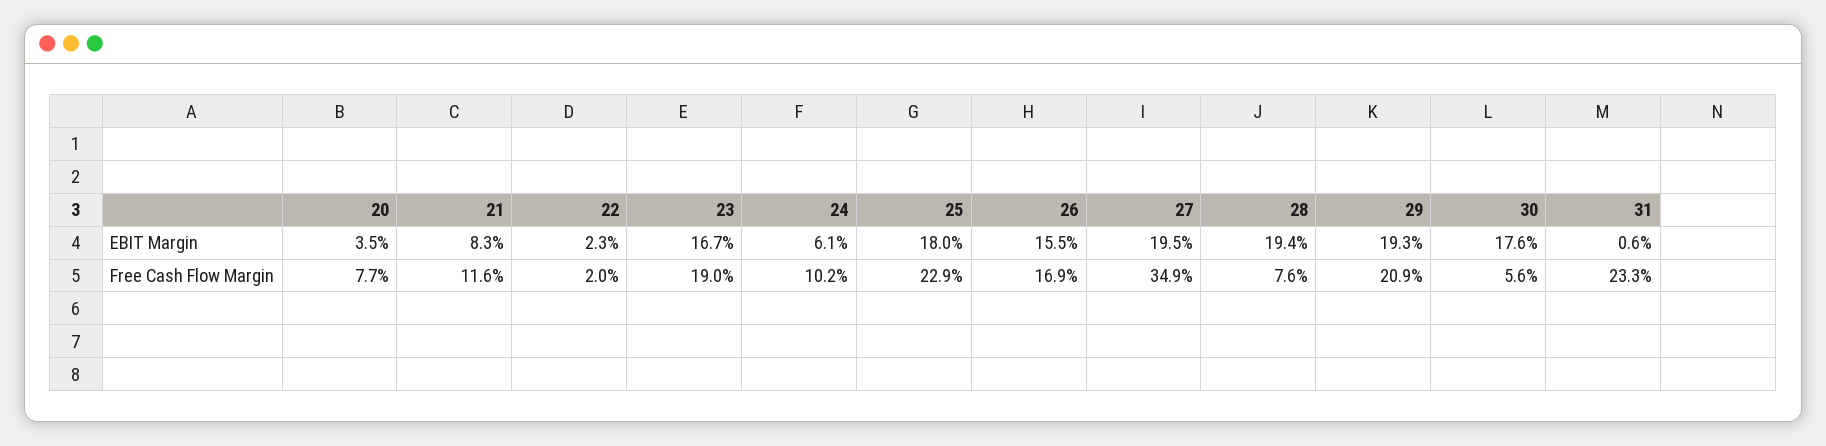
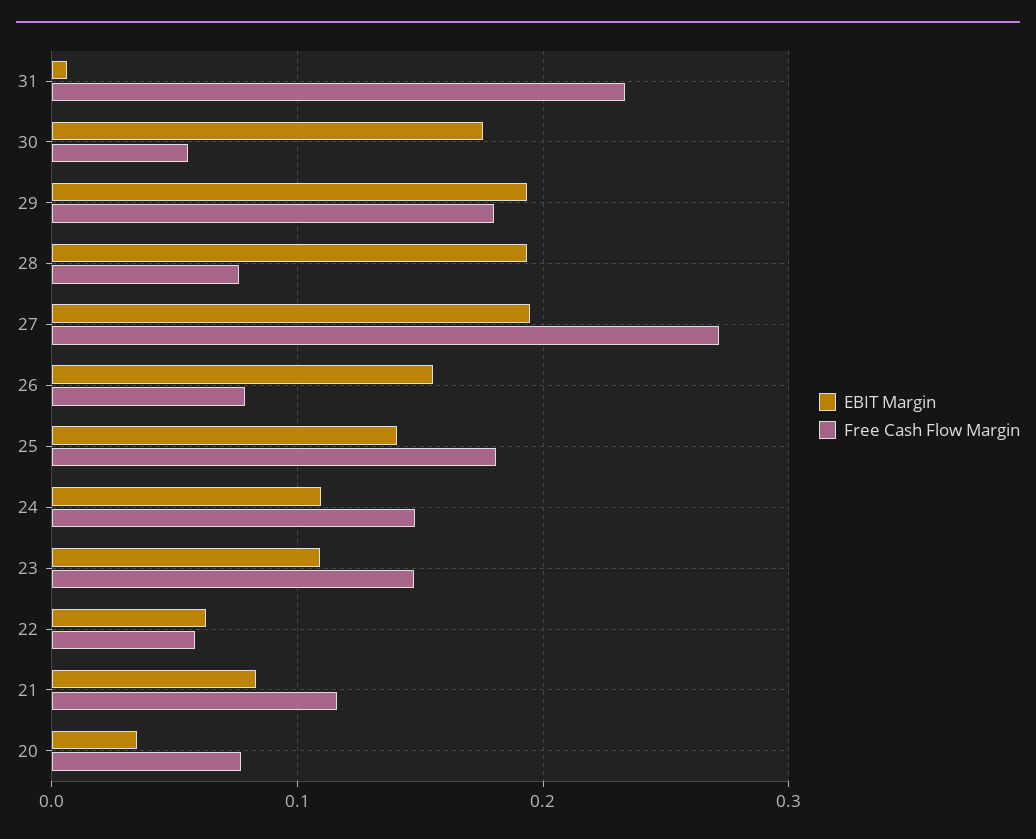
EBIT Margin, 22: 0.023 -> 0.06
EBIT Margin, 23: 0.167 -> 0.11
EBIT Margin, 24: 0.061 -> 0.11
EBIT Margin, 25: 0.18 -> 0.14
Free Cash Flow Margin, 22: 0.02 -> 0.06
Free Cash Flow Margin, 23: 0.19 -> 0.15
Free Cash Flow Margin, 24: 0.102 -> 0.15
Free Cash Flow Margin, 25: 0.229 -> 0.18
Free Cash Flow Margin, 26: 0.169 -> 0.08
Free Cash Flow Margin, 27: 0.349 -> 0.27
Free Cash Flow Margin, 29: 0.209 -> 0.18

